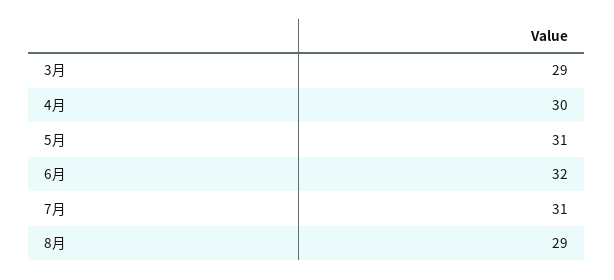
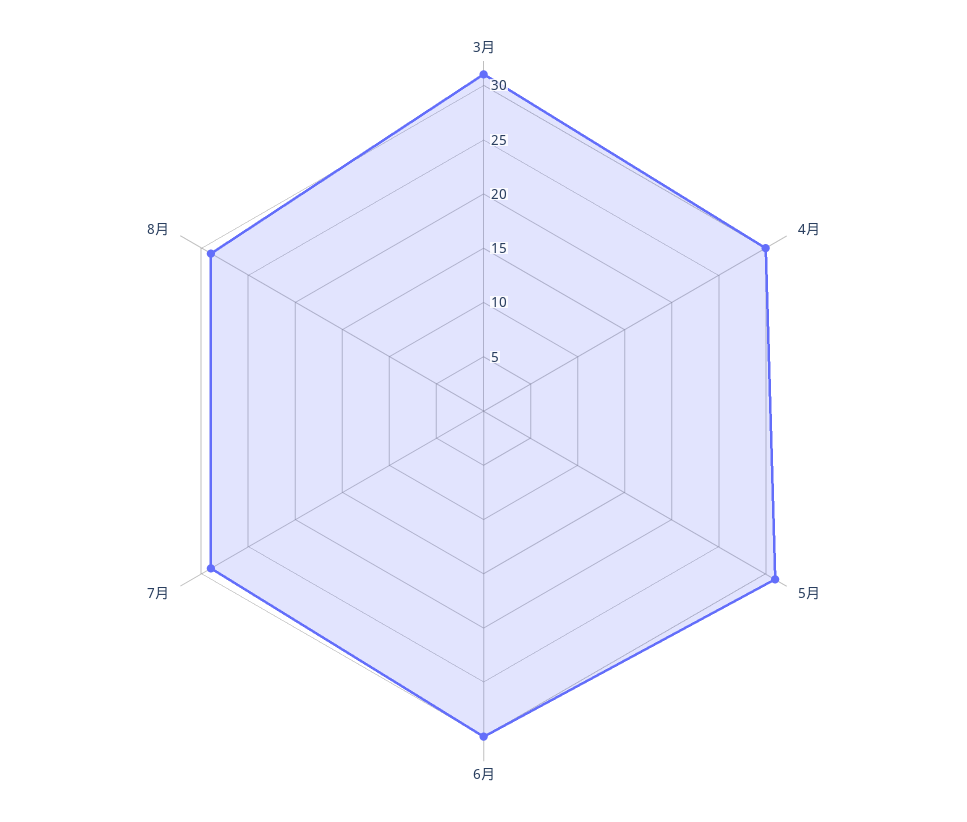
3月: 29 -> 31
6月: 32 -> 30
7月: 31 -> 29

